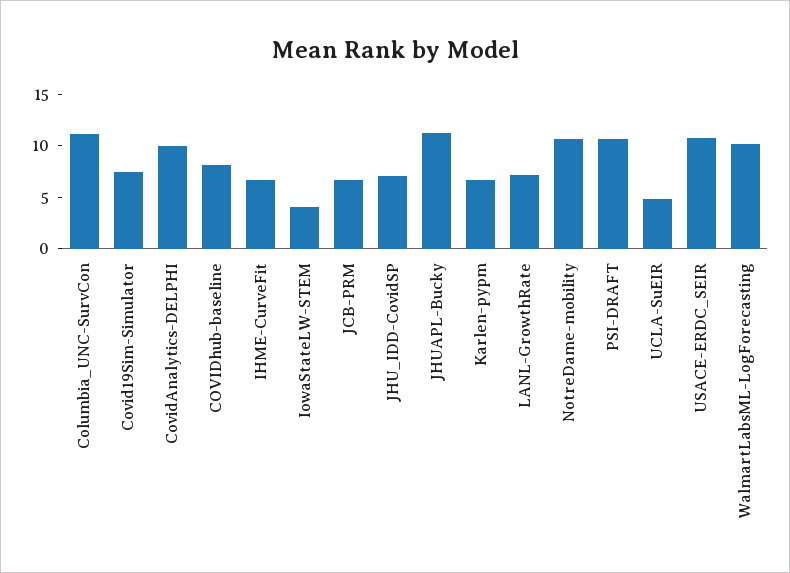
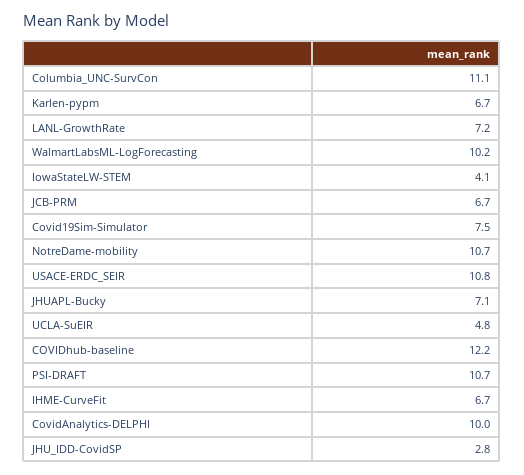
COVIDhub-baseline: 8 -> 12.2
JHU_IDD-CovidSP: 7 -> 2.8
JHUAPL-Bucky: 11 -> 7.1

